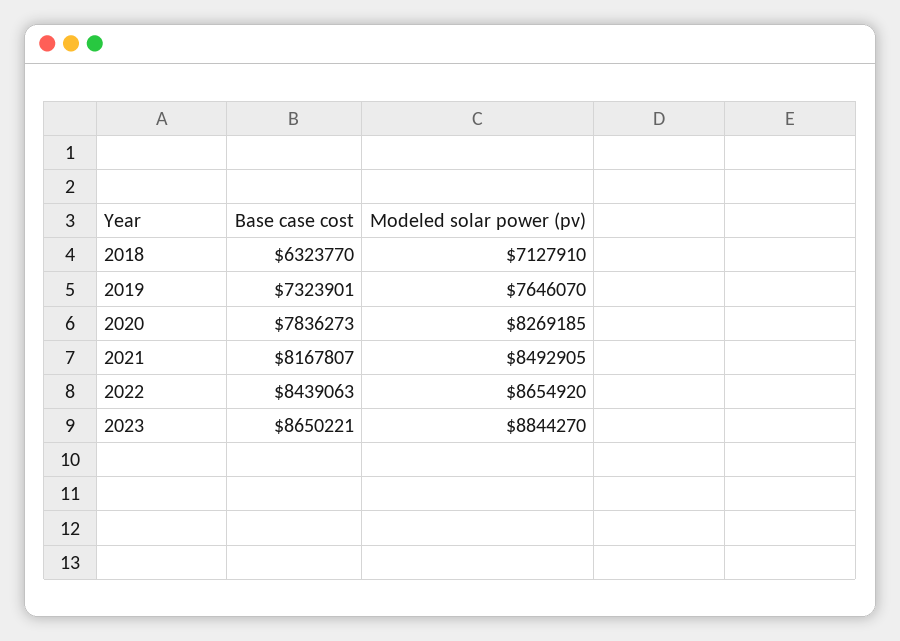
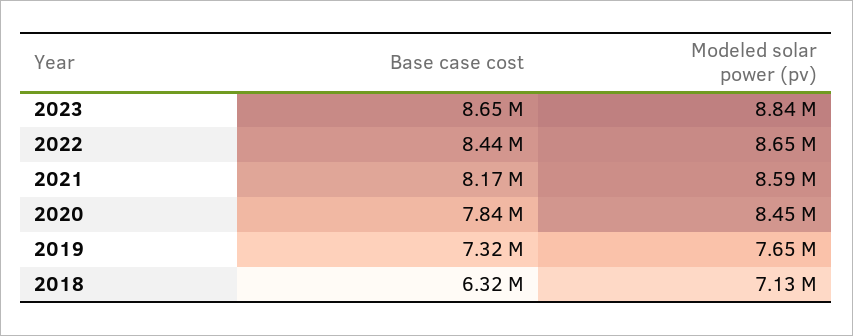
Modeled solar power (pv), 2020: 8269185 -> 8450000
Modeled solar power (pv), 2021: 8492905 -> 8590000

